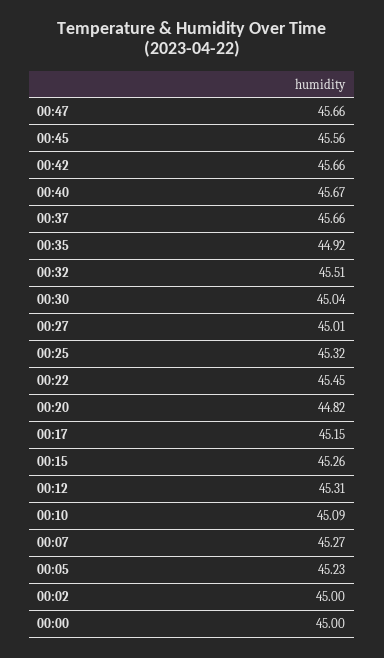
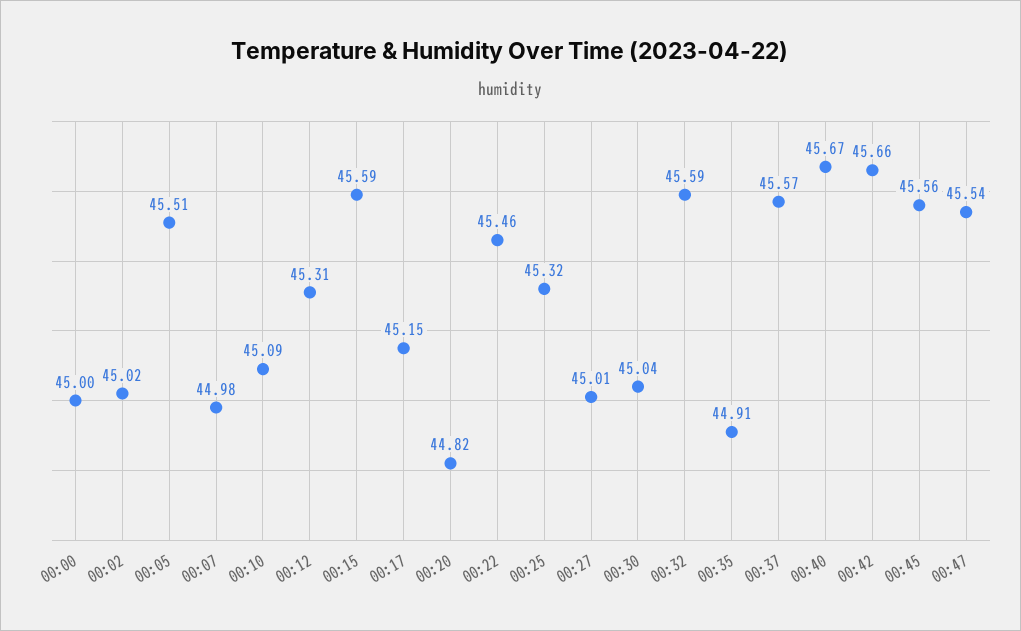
00:47: 45.66 -> 45.54
00:37: 45.66 -> 45.57
00:35: 44.92 -> 44.91
00:32: 45.51 -> 45.59
00:22: 45.45 -> 45.46
00:15: 45.26 -> 45.59
00:07: 45.27 -> 44.98
00:05: 45.23 -> 45.51
00:02: 45 -> 45.02

